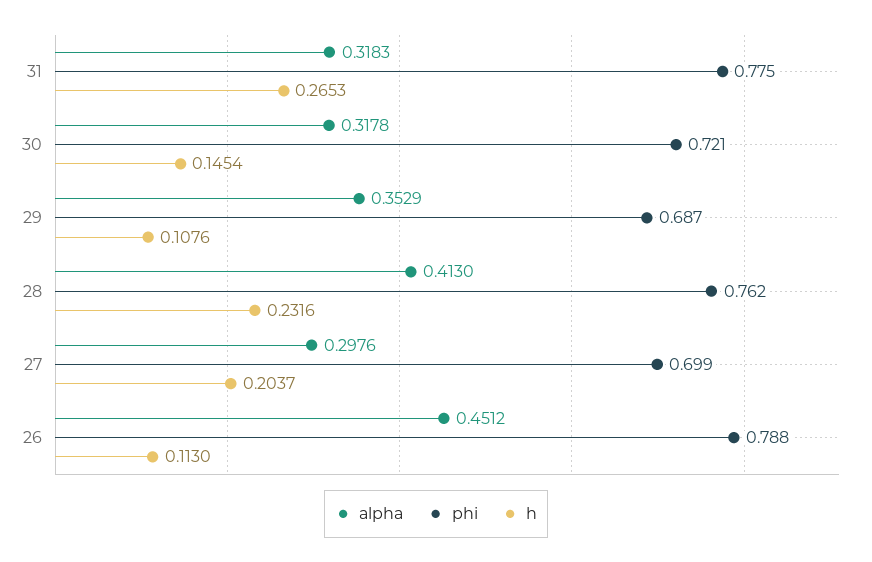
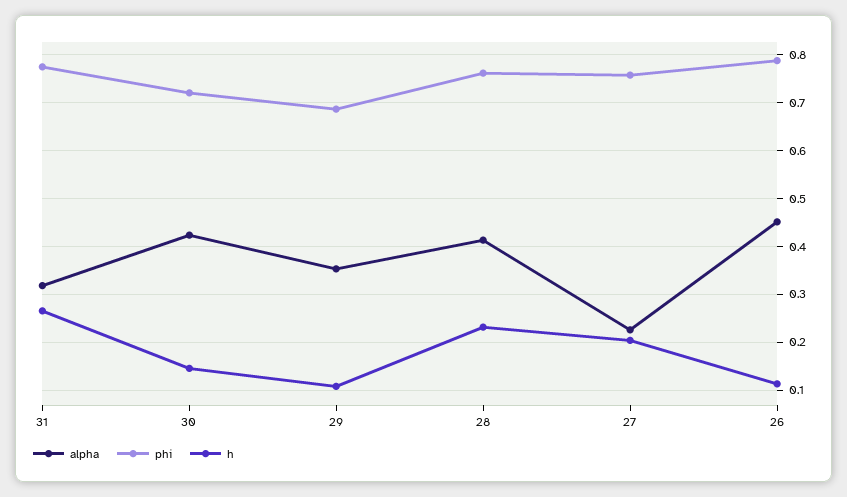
alpha, 30: 0.3178 -> 0.42
alpha, 27: 0.2976 -> 0.22
phi, 27: 0.699 -> 0.76

